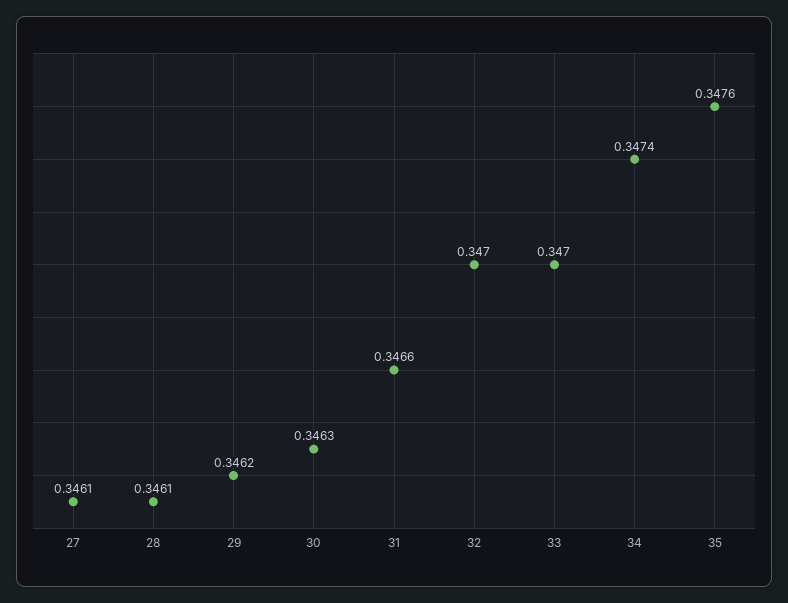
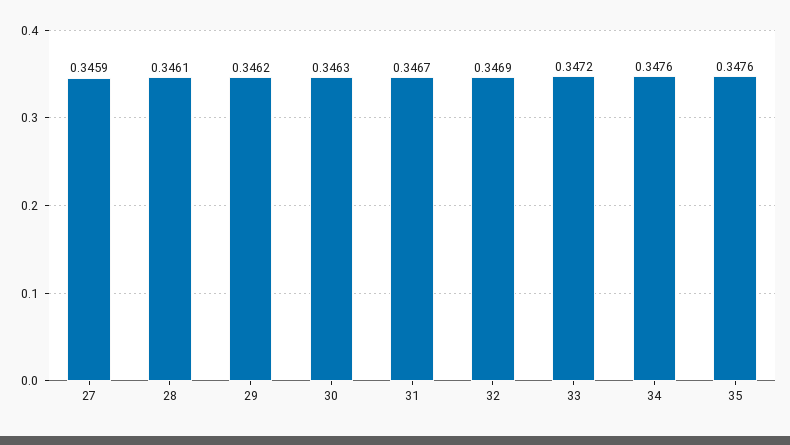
27: 0.3461 -> 0.3459
31: 0.3466 -> 0.3467
32: 0.347 -> 0.3469
33: 0.347 -> 0.3472
34: 0.3474 -> 0.3476

